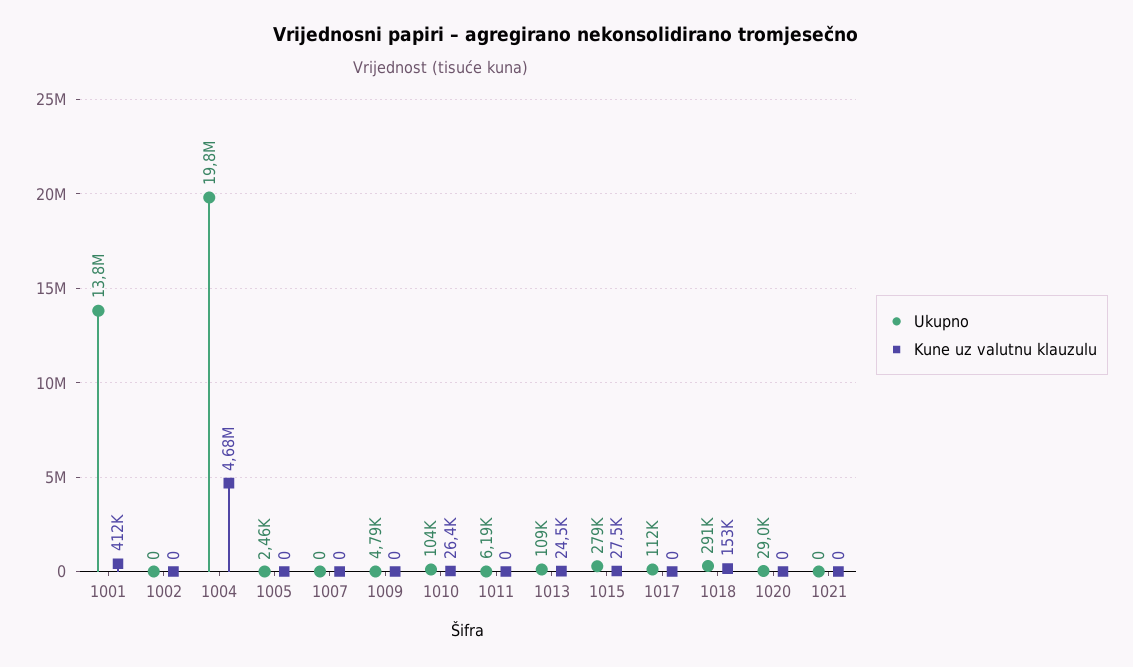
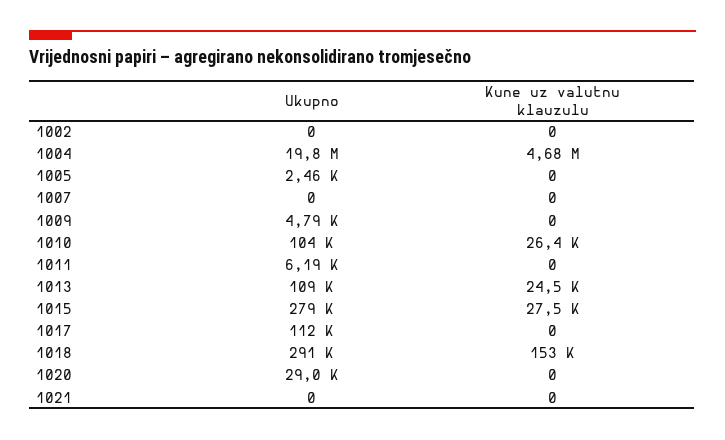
Ukupno, 1001: 13800000 -> none
Kune uz valutnu klauzulu, 1001: 412000 -> none

